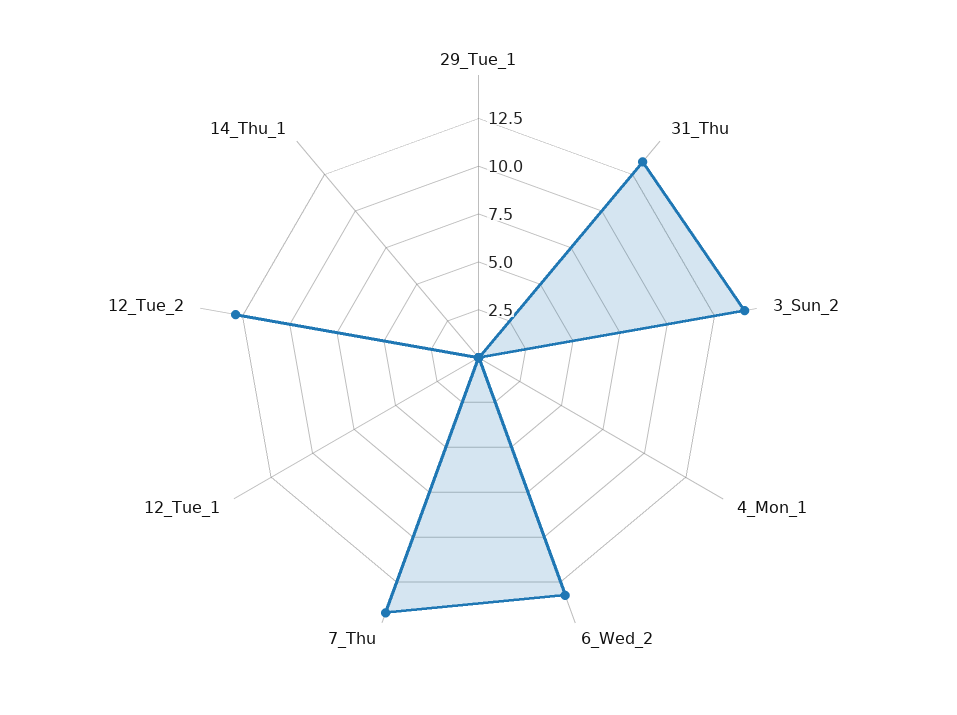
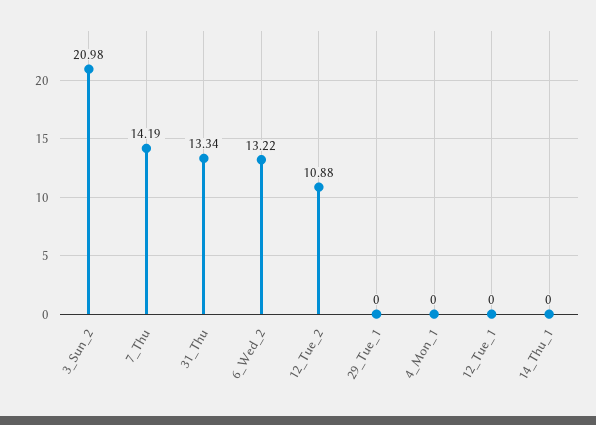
3_Sun_2: 14 -> 20.98
12_Tue_2: 13 -> 10.88

